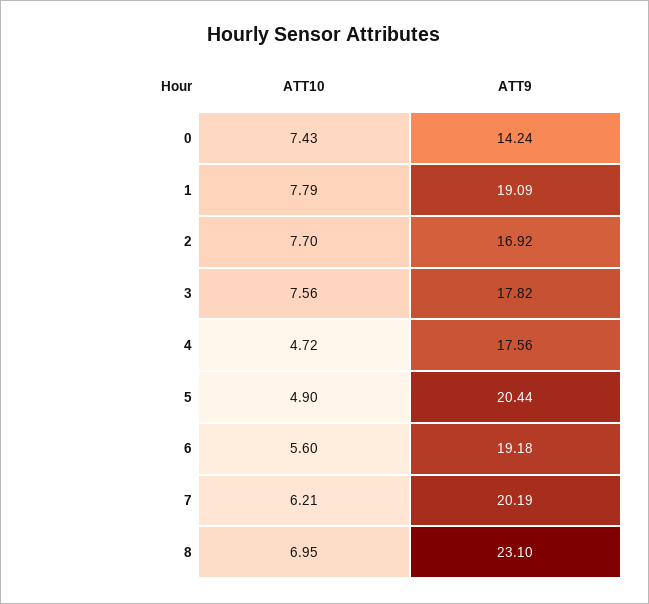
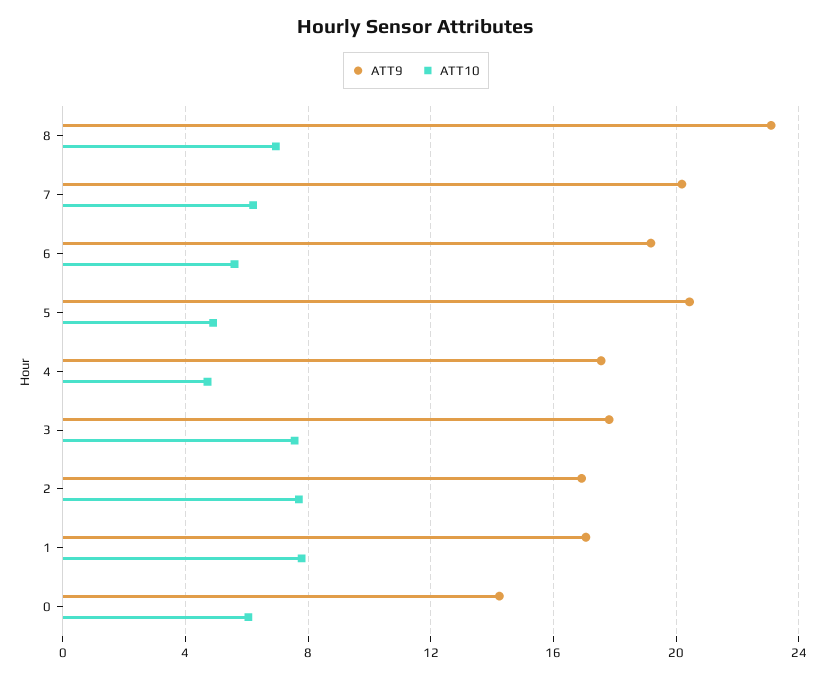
ATT10, 0: 7.43 -> 6
ATT9, 1: 19.09 -> 17

